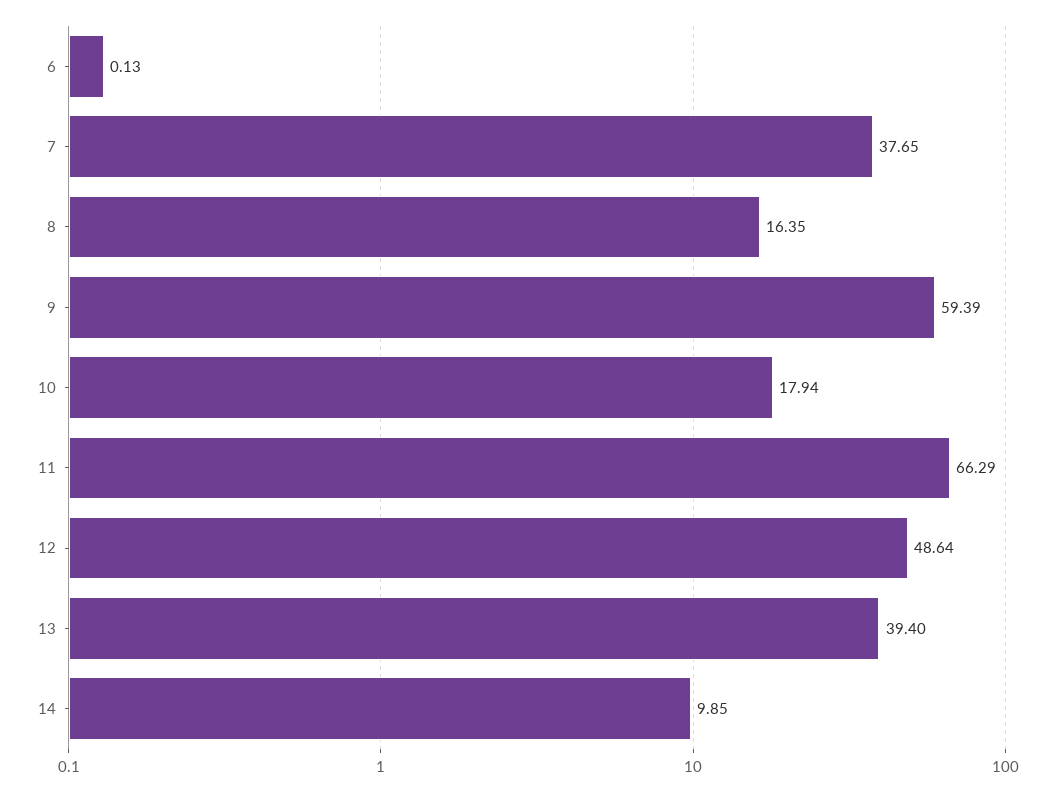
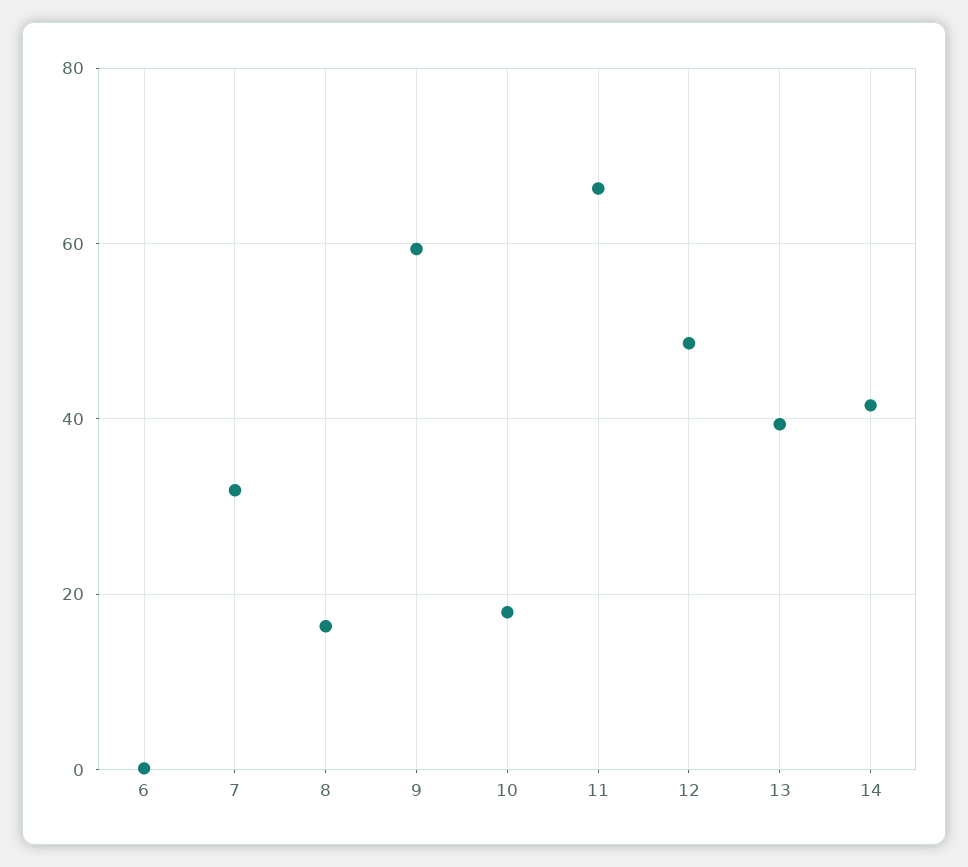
7: 37.65 -> 32
14: 9.85 -> 42

